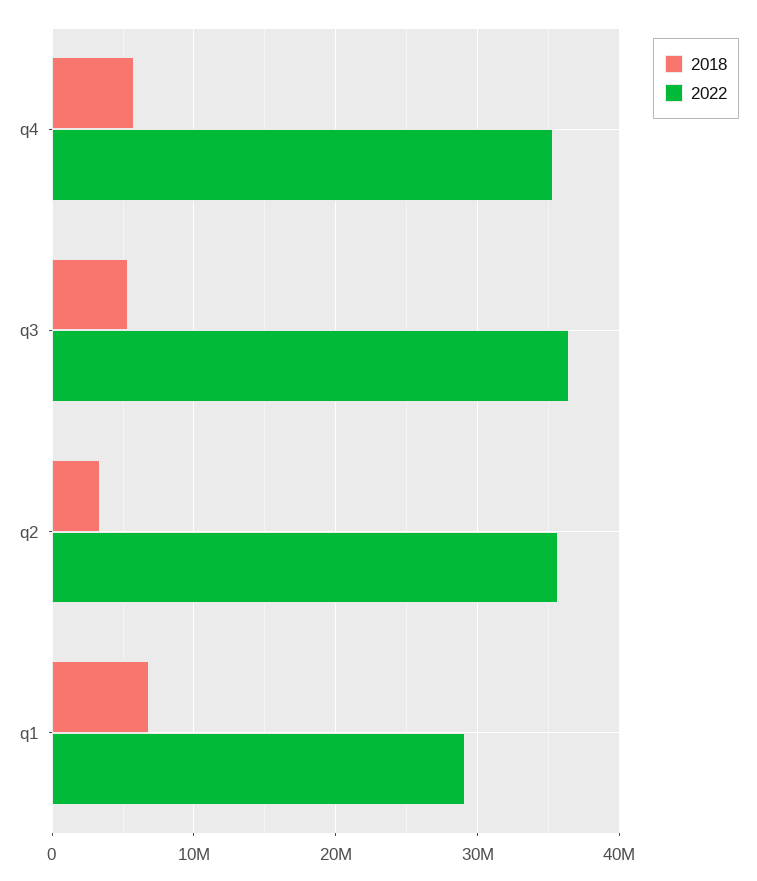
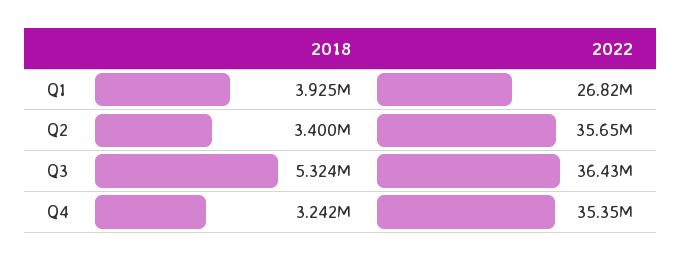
2018, q4: 6000000 -> 3242000
2018, q1: 7000000 -> 3925000
2022, q1: 29000000 -> 26820000

